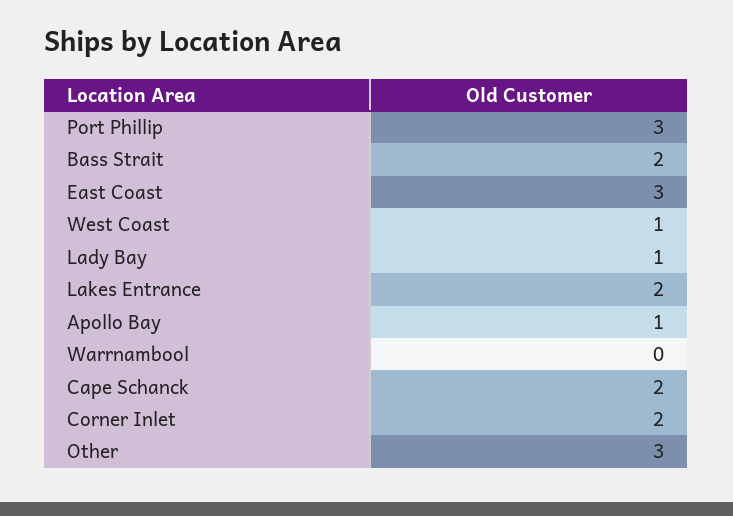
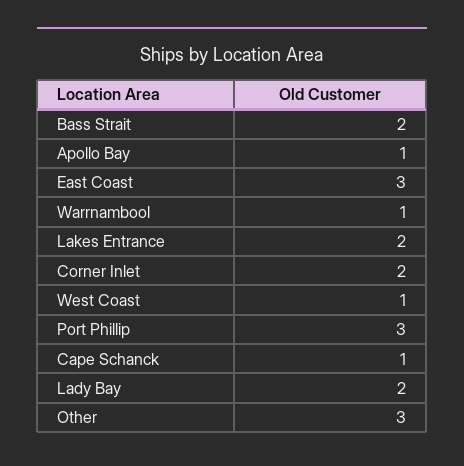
Lady Bay: 1 -> 2
Warrnambool: 0 -> 1
Cape Schanck: 2 -> 1

